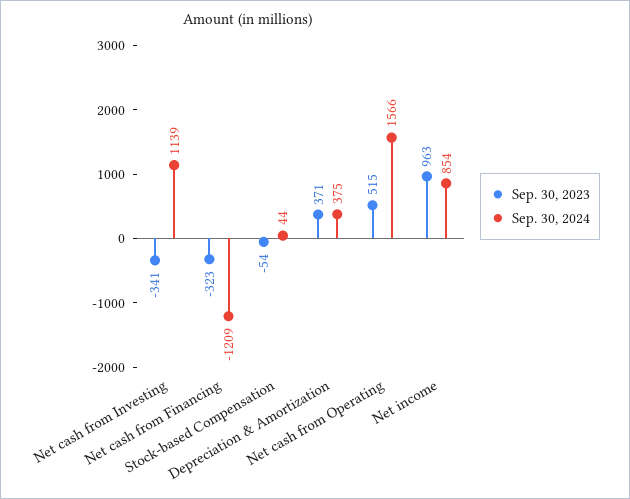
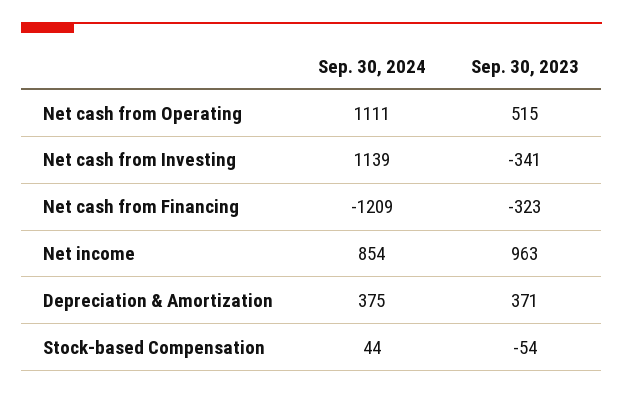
Sep. 30, 2024, Net cash from Operating: 1566 -> 1111

